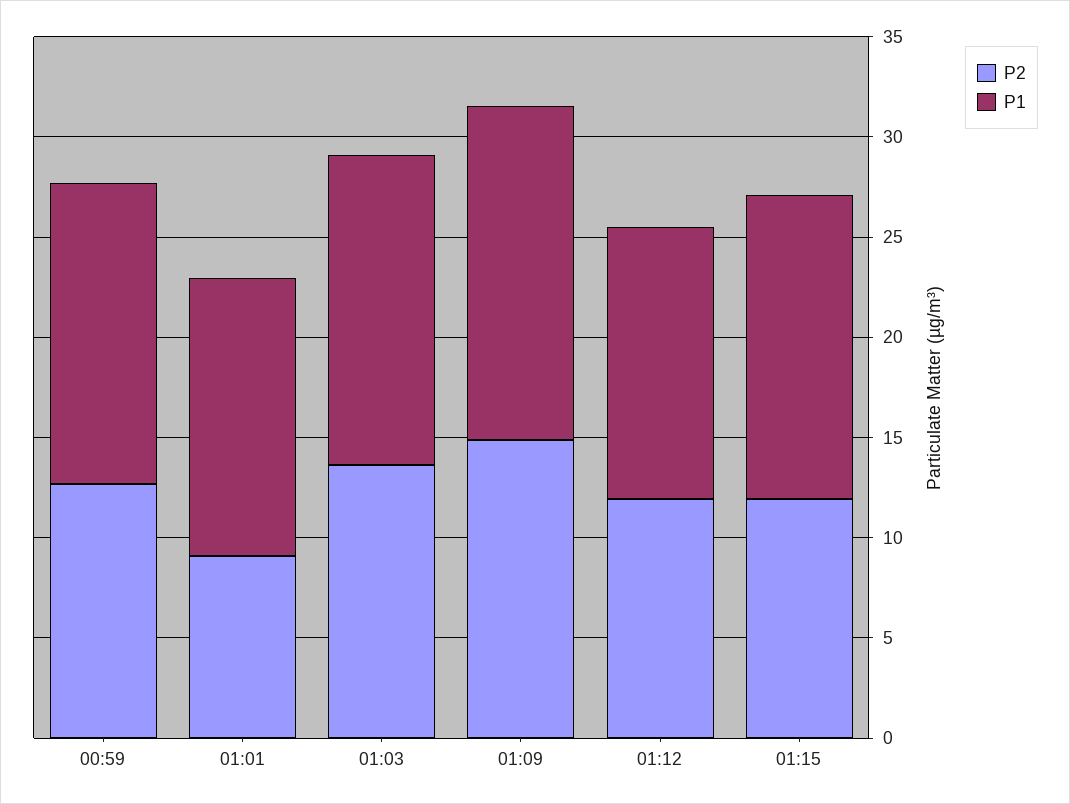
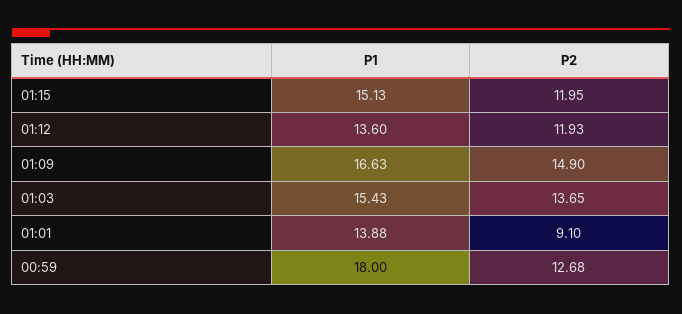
P1, 00:59: 15 -> 18

